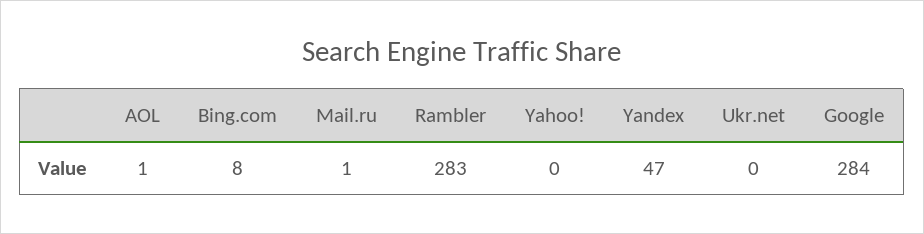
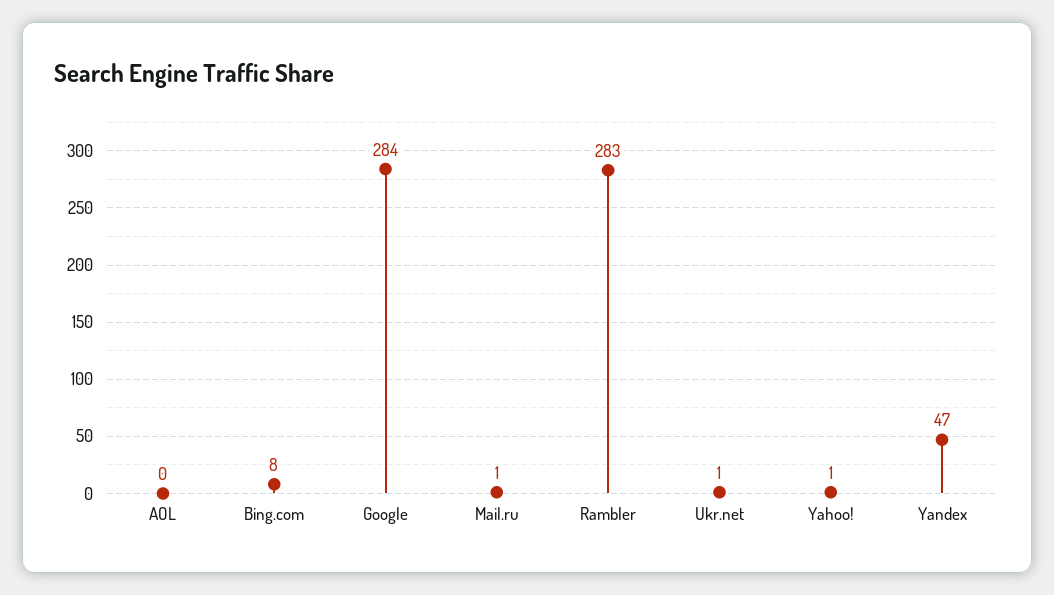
AOL: 1 -> 0
Yahoo!: 0 -> 1
Ukr.net: 0 -> 1

